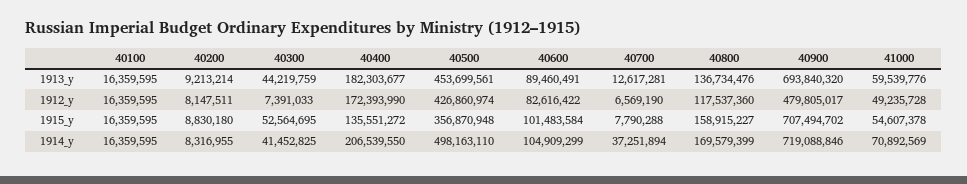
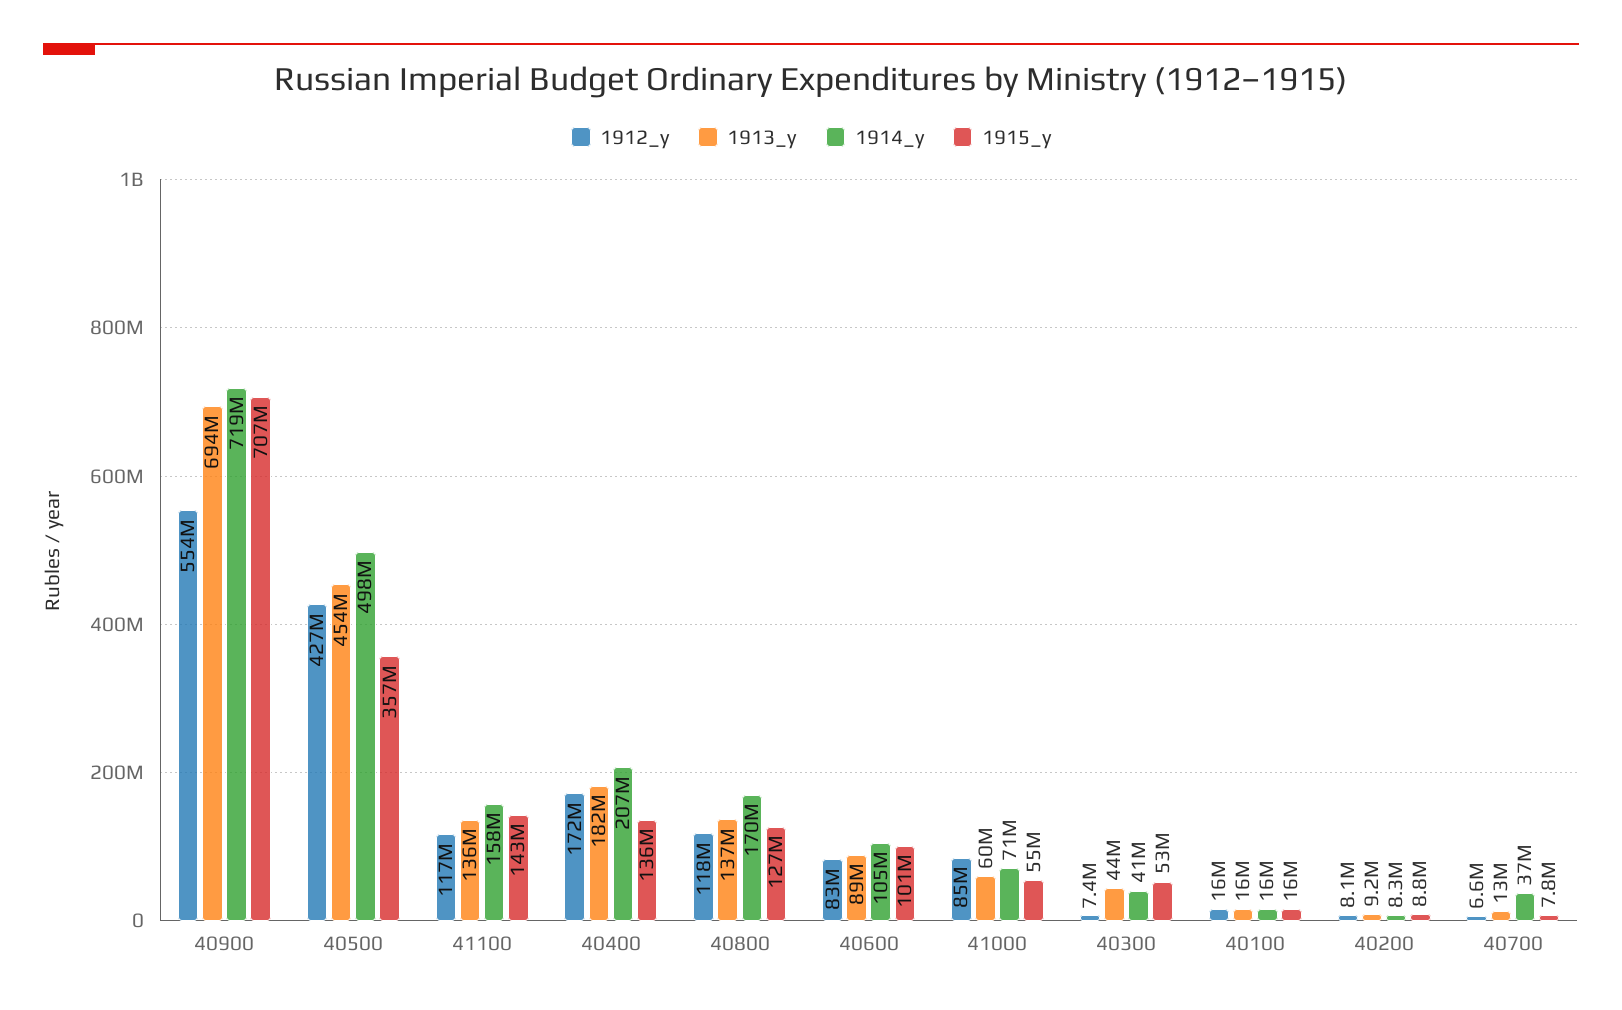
1912_y, 40900: 479805017 -> 554000000
1912_y, 41000: 49235728 -> 85000000
1915_y, 40800: 158915227 -> 127000000
1912_y, 41100: none -> 117000000
1913_y, 41100: none -> 136000000
1914_y, 41100: none -> 158000000
1915_y, 41100: none -> 143000000

